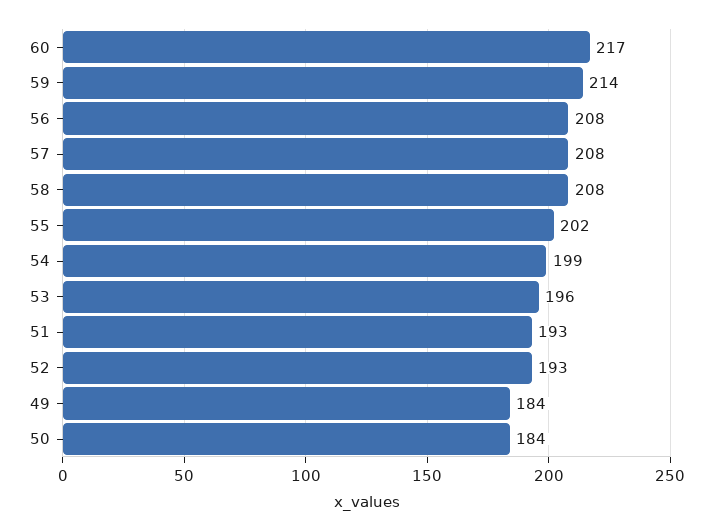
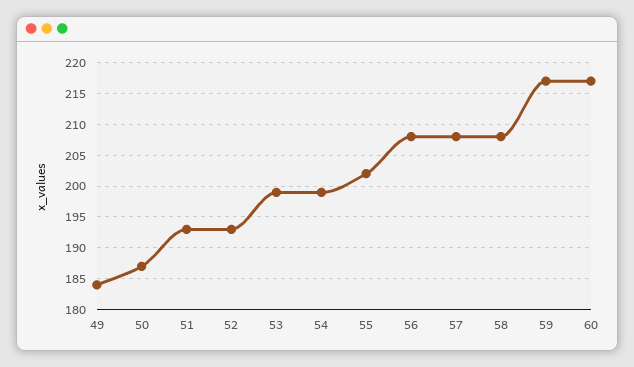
59: 214 -> 217
53: 196 -> 199
50: 184 -> 187

